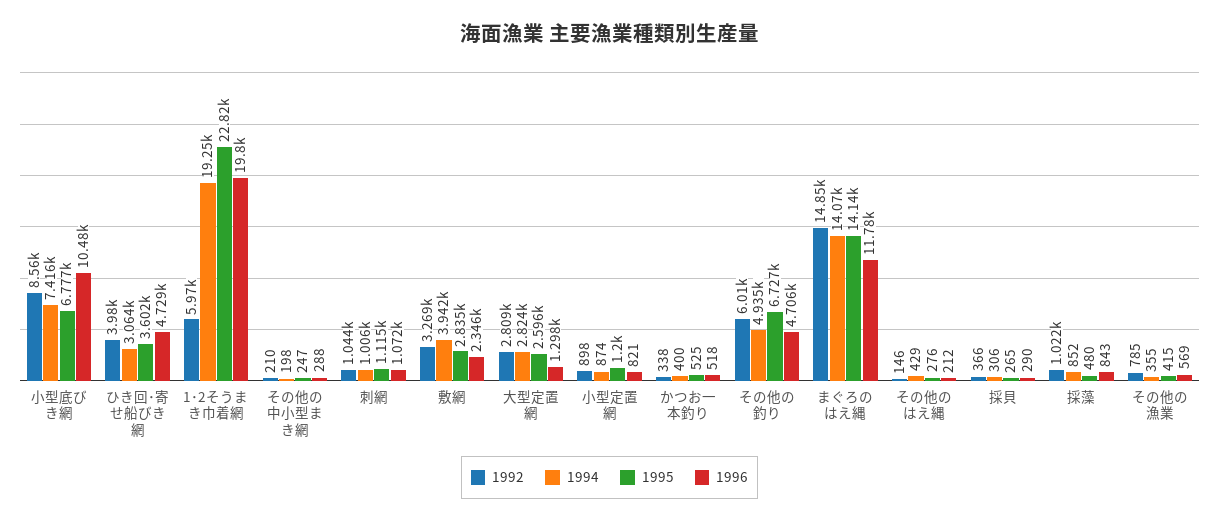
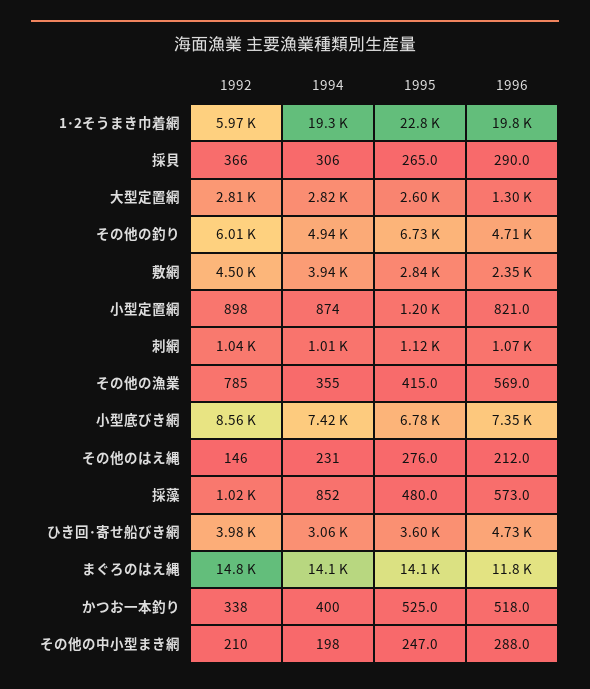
1996, 小型底びき網: 10480 -> 7350
1992, 敷網: 3269 -> 4500
1994, その他のはえ縄: 429 -> 231
1996, 採藻: 843 -> 573

